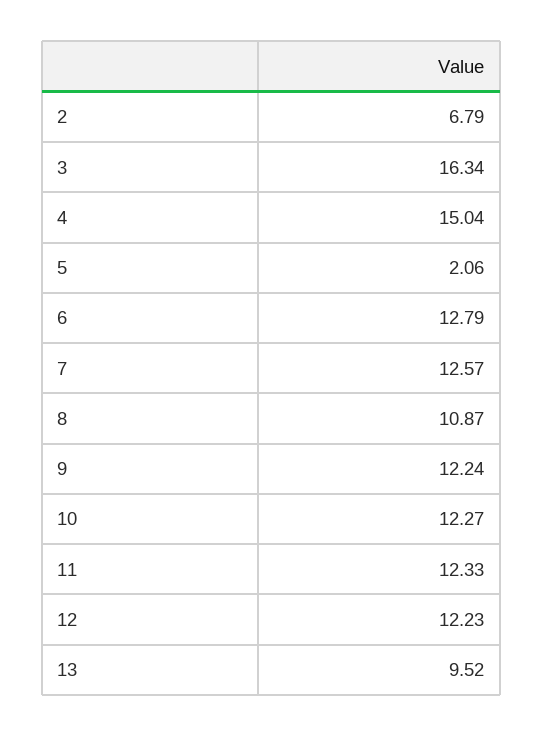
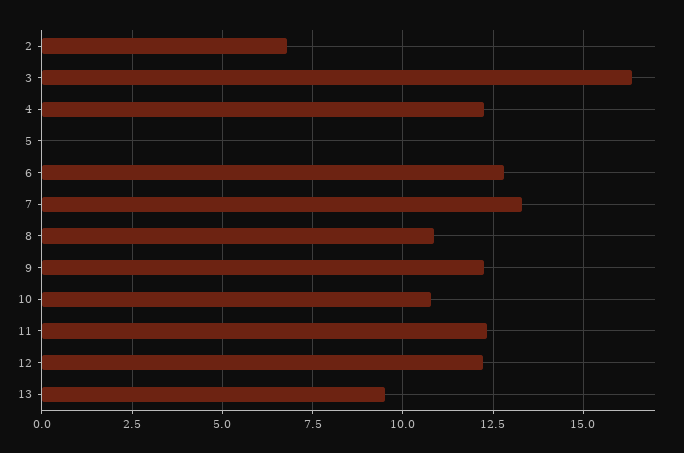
4: 15.04 -> 12.25
5: 2.06 -> 0
7: 12.57 -> 13.25
10: 12.27 -> 10.75

